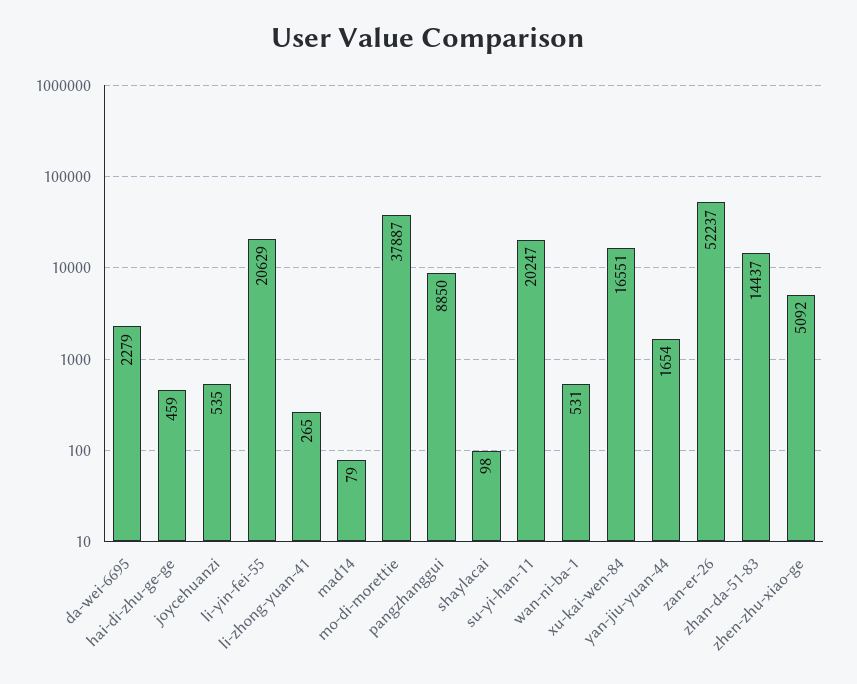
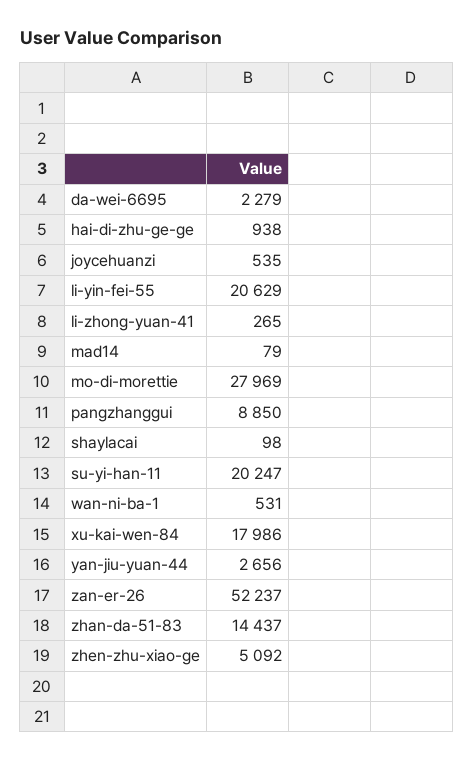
hai-di-zhu-ge-ge: 459 -> 938
mo-di-morettie: 37887 -> 27969
xu-kai-wen-84: 16551 -> 17986
yan-jiu-yuan-44: 1654 -> 2656

